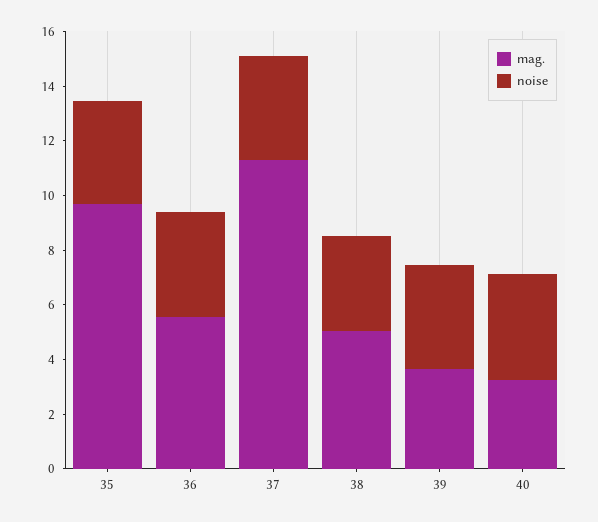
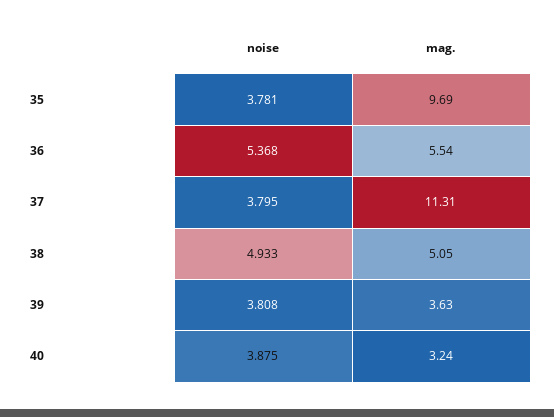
noise, 36: 4 -> 5.368
noise, 38: 3.5 -> 4.933

